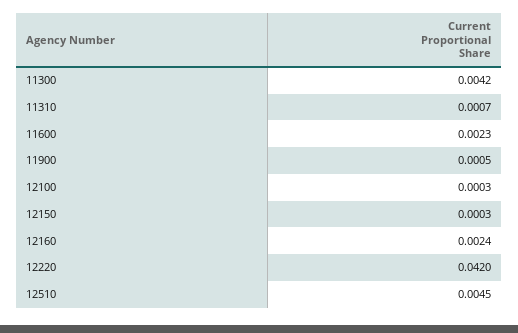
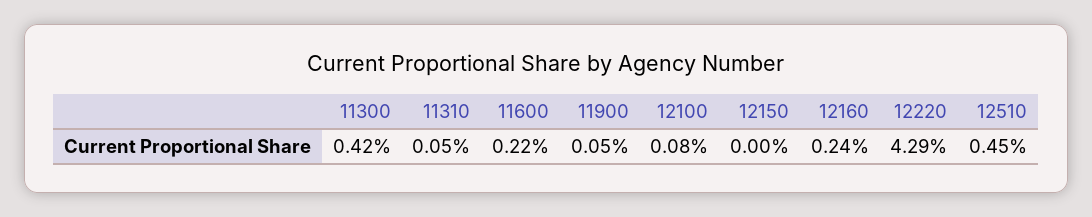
11310: 0.0007 -> 0.0005
11600: 0.0023 -> 0.0022
12100: 0.0003 -> 0.0008
12150: 0.0003 -> 0
12220: 0.042 -> 0.0429

